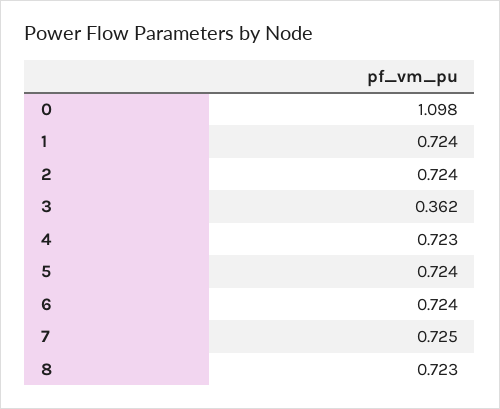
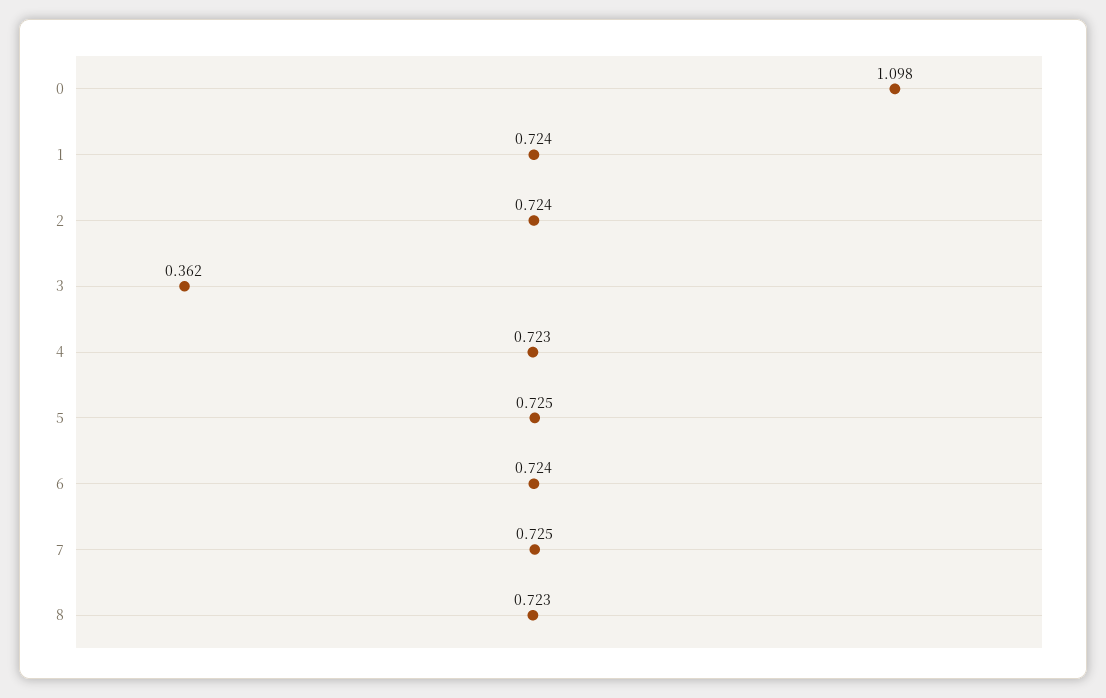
5: 0.724 -> 0.725

